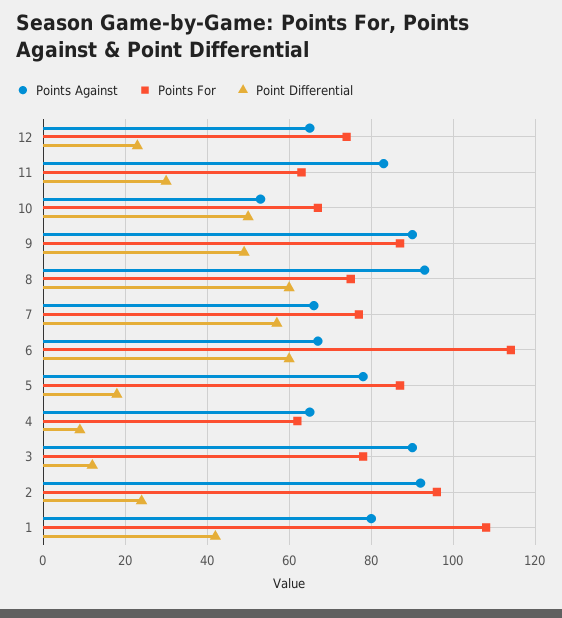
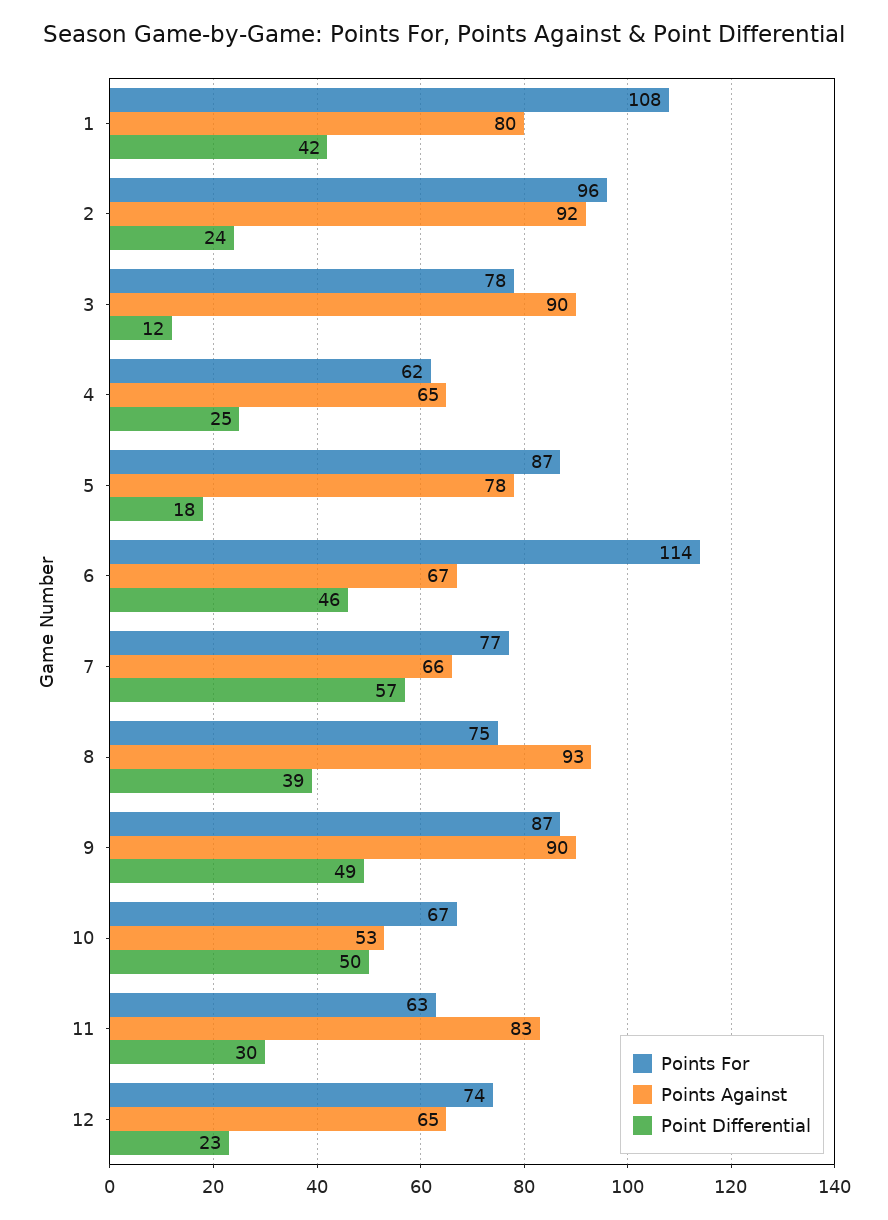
Point Differential, 8: 60 -> 39
Point Differential, 6: 60 -> 46
Point Differential, 4: 10 -> 25

